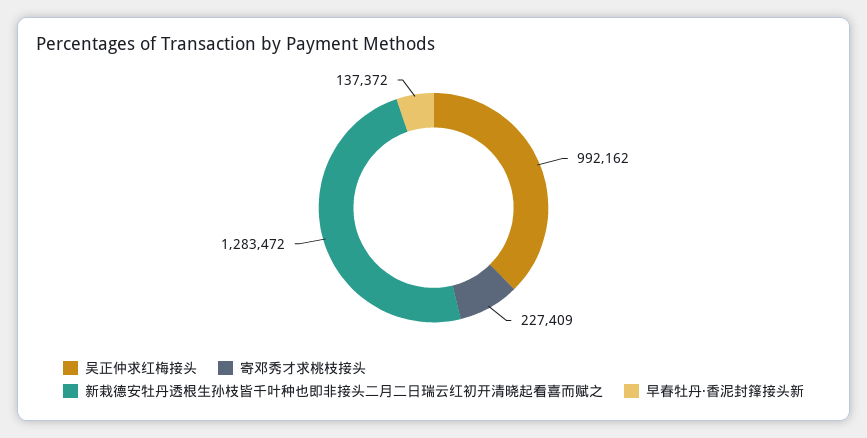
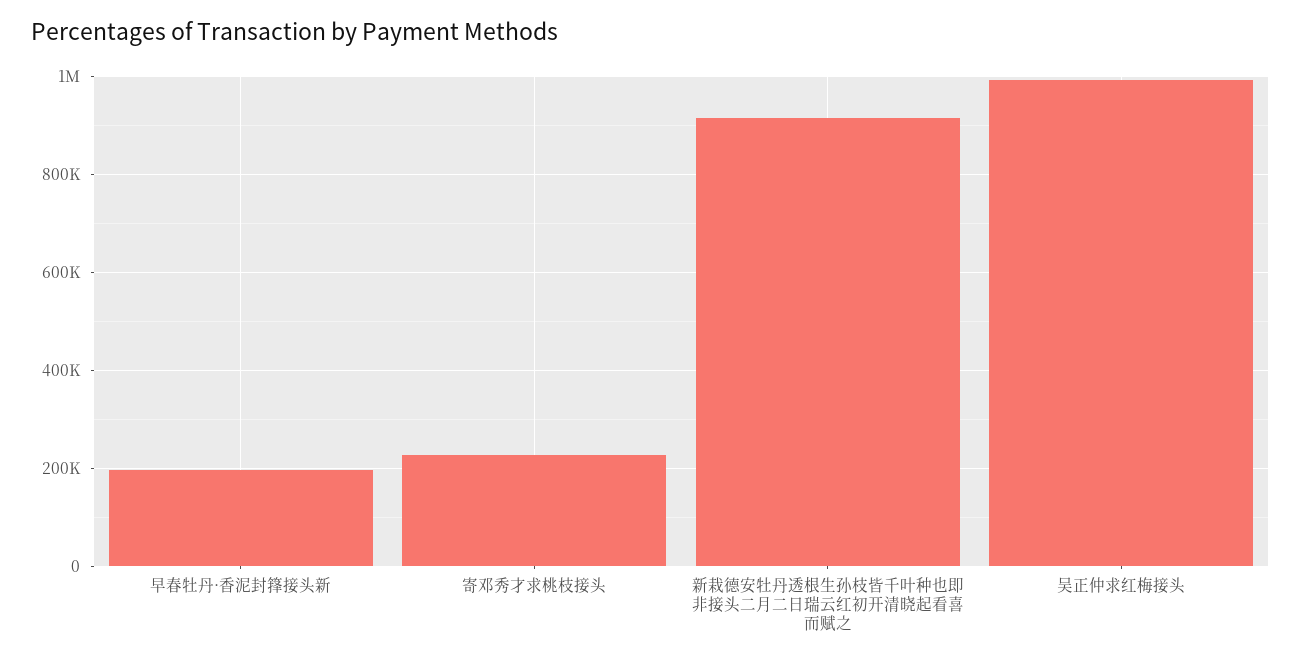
新栽德安牡丹透根生孙枝皆千叶种也即非接头二月二日瑞云红初开清晓起看喜而赋之: 1283472 -> 920000
早春牡丹·香泥封箨接头新: 137372 -> 200000

